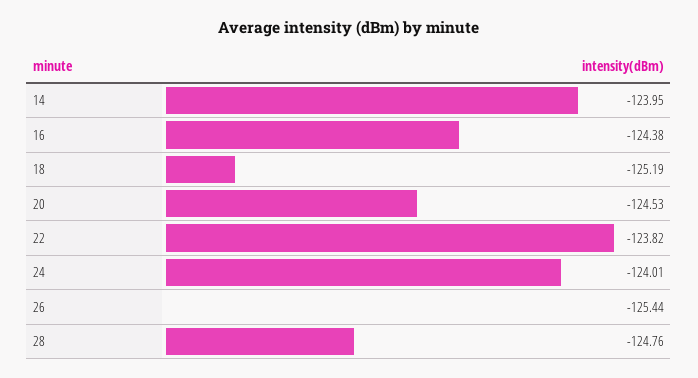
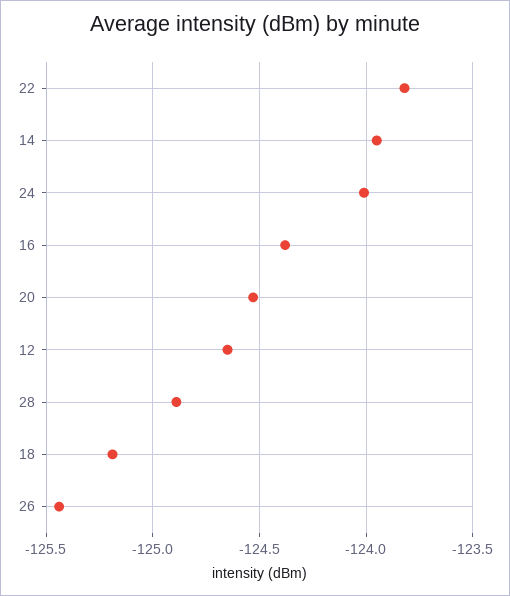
28: -124.76 -> -124.9
12: none -> -124.65

